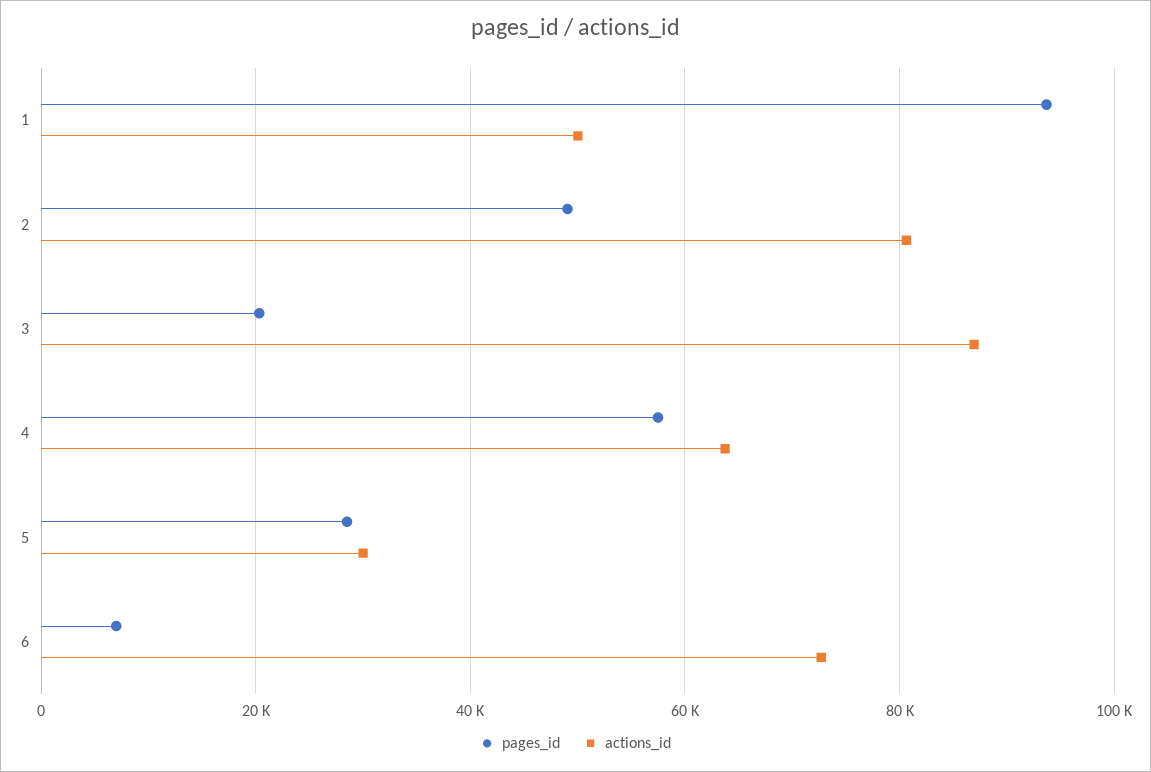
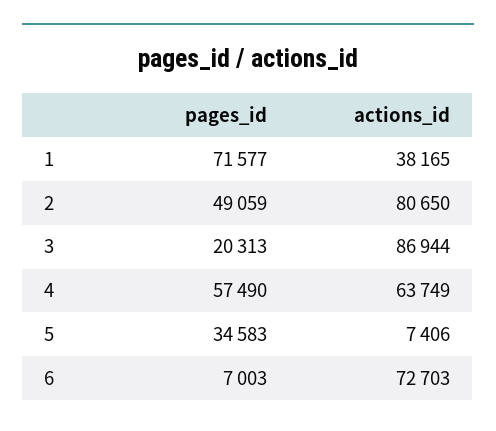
pages_id, 1: 94000 -> 71577
actions_id, 1: 50000 -> 38165
pages_id, 5: 28000 -> 34583
actions_id, 5: 30000 -> 7406

